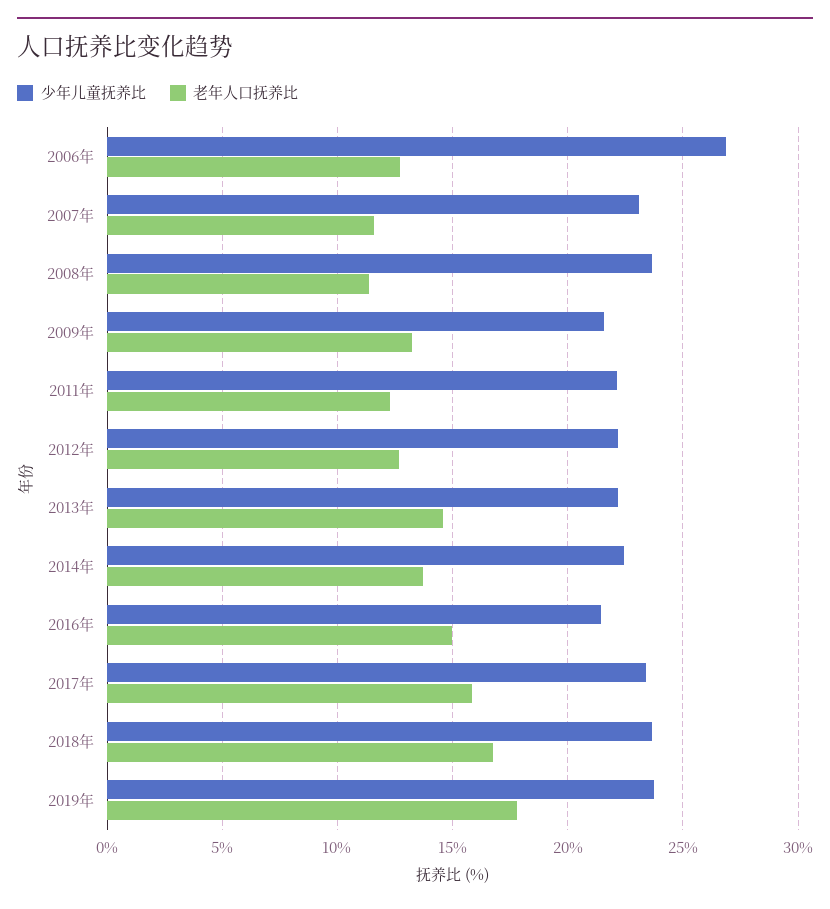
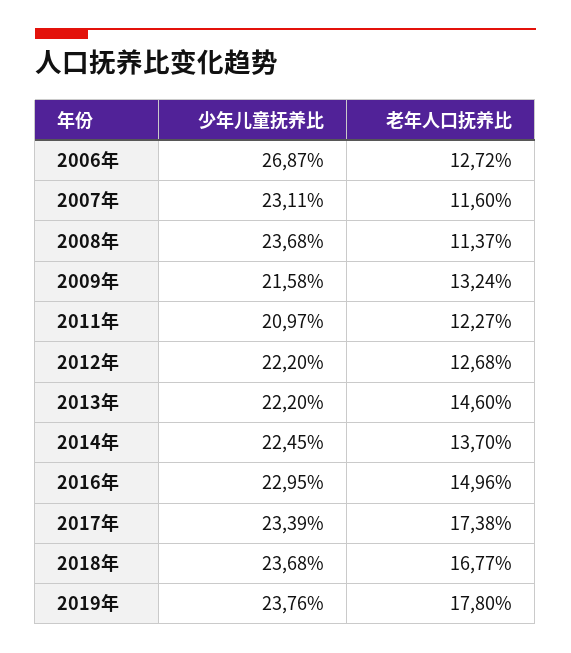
少年儿童抚养比, 2011年: 22 -> 20.97
少年儿童抚养比, 2016年: 21.5 -> 22.95
老年人口抚养比, 2017年: 16 -> 17.38

